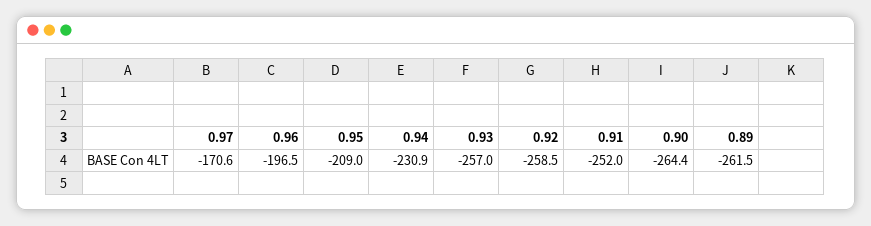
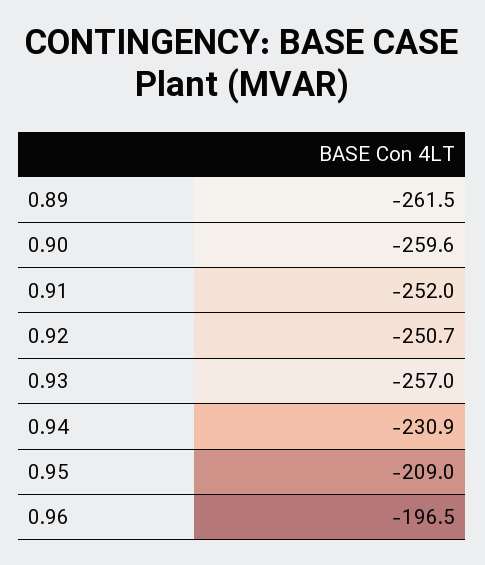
0.97: -170.6 -> none
0.92: -258.5 -> -250.7
0.90: -264.4 -> -259.6

